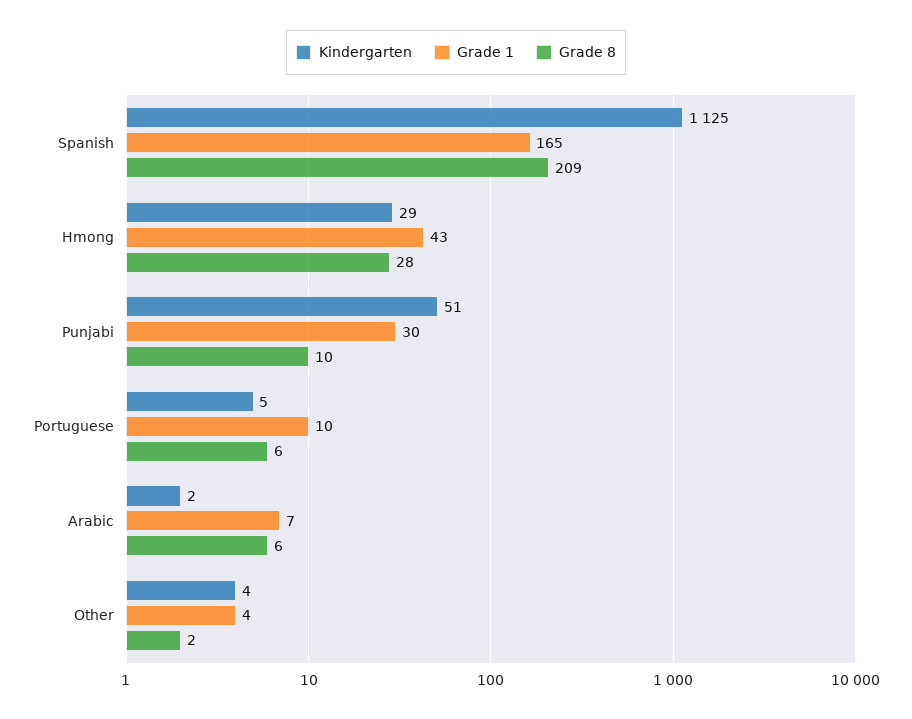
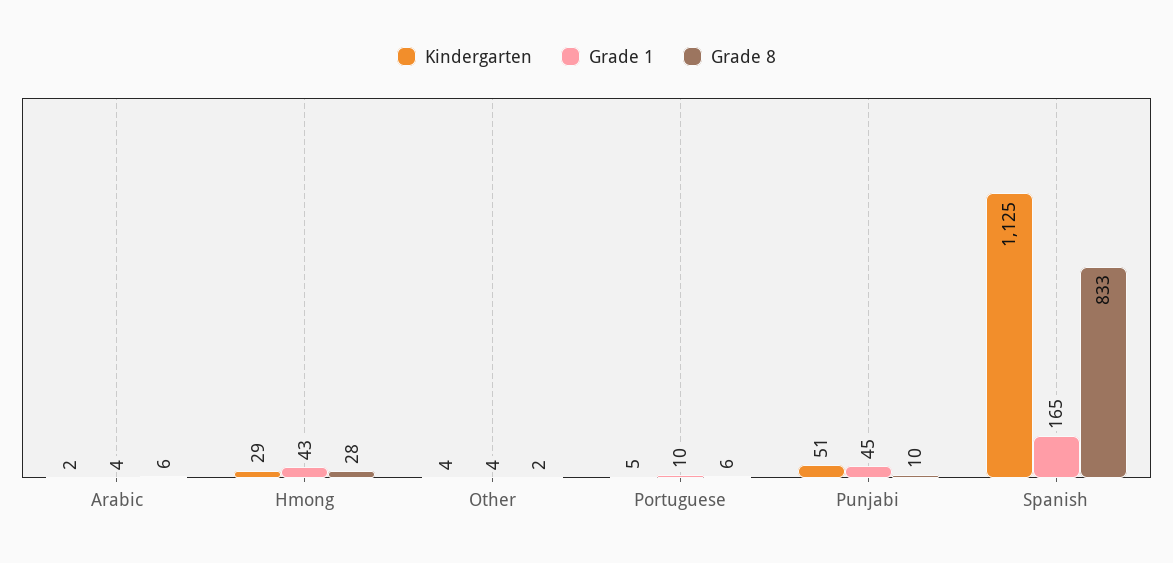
Grade 8, Spanish: 209 -> 833
Grade 1, Punjabi: 30 -> 45
Grade 1, Arabic: 7 -> 4

